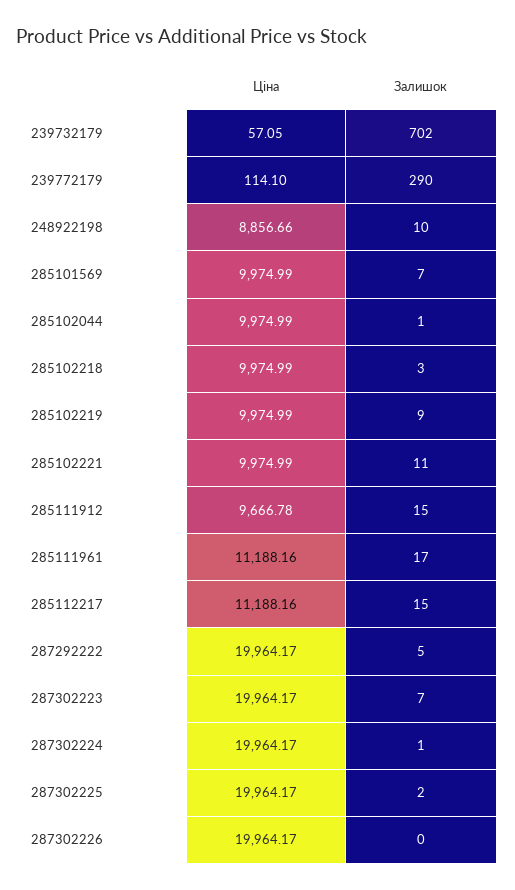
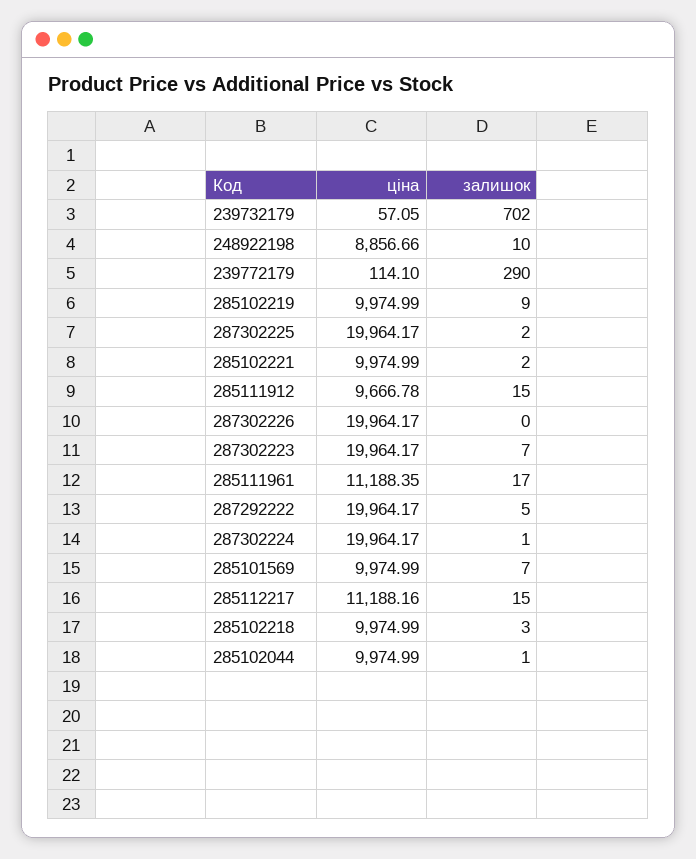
Залишок, 285102221: 11 -> 2
Ціна, 285111961: 11188.16 -> 11188.35

